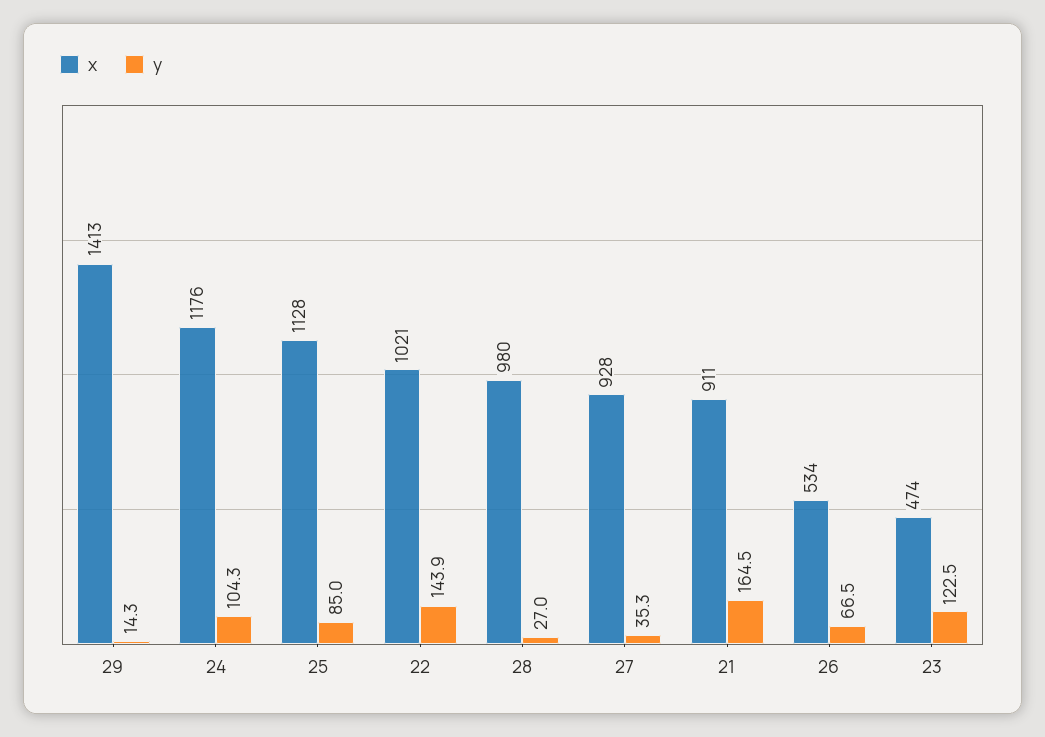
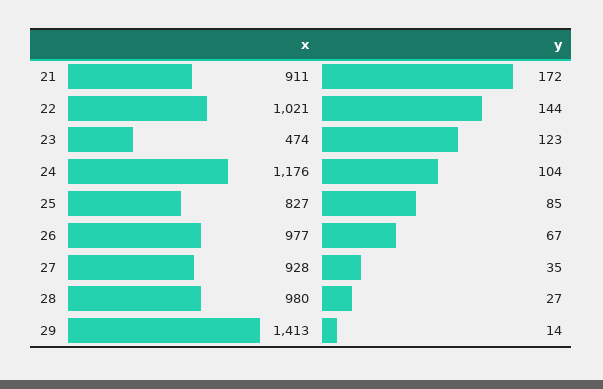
x, 25: 1128 -> 827
y, 21: 164.5 -> 172
x, 26: 534 -> 977

